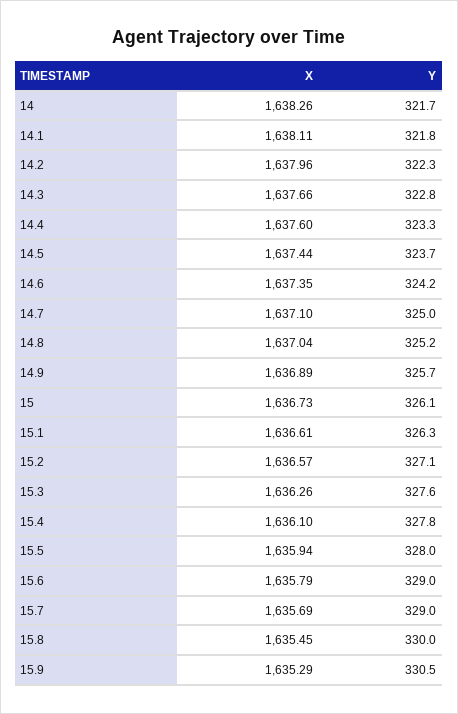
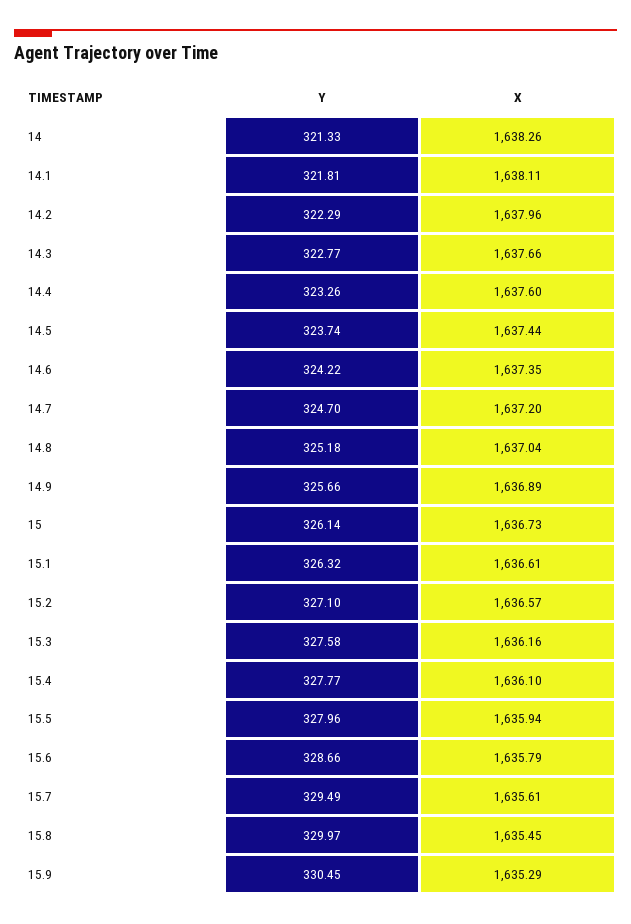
Y, 14: 321.7 -> 321.33
X, 14.7: 1637.1 -> 1637.2
Y, 14.7: 325 -> 324.7
X, 15.3: 1636.26 -> 1636.16
Y, 15.6: 329 -> 328.66
X, 15.7: 1635.69 -> 1635.61
Y, 15.7: 329 -> 329.49

